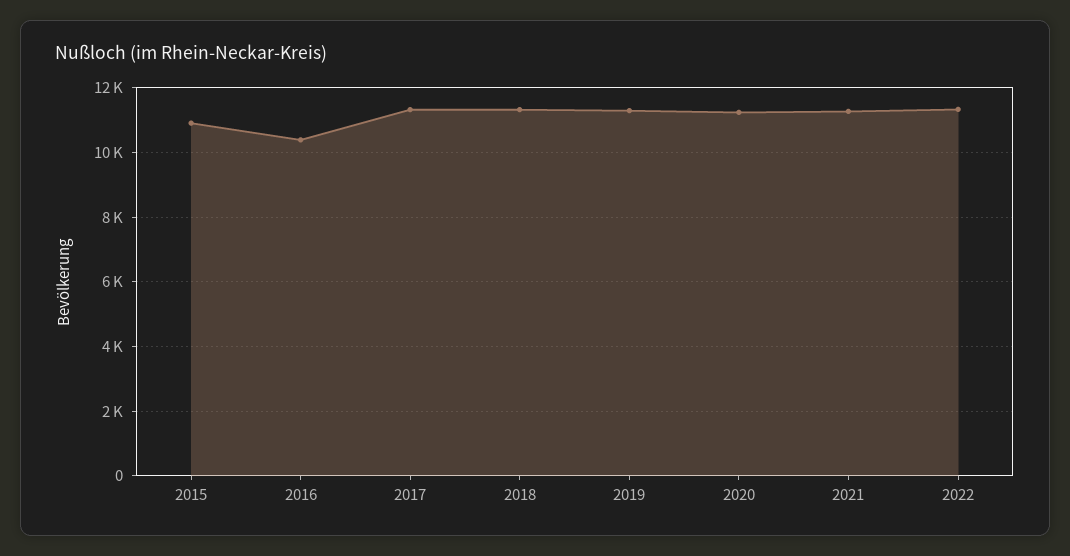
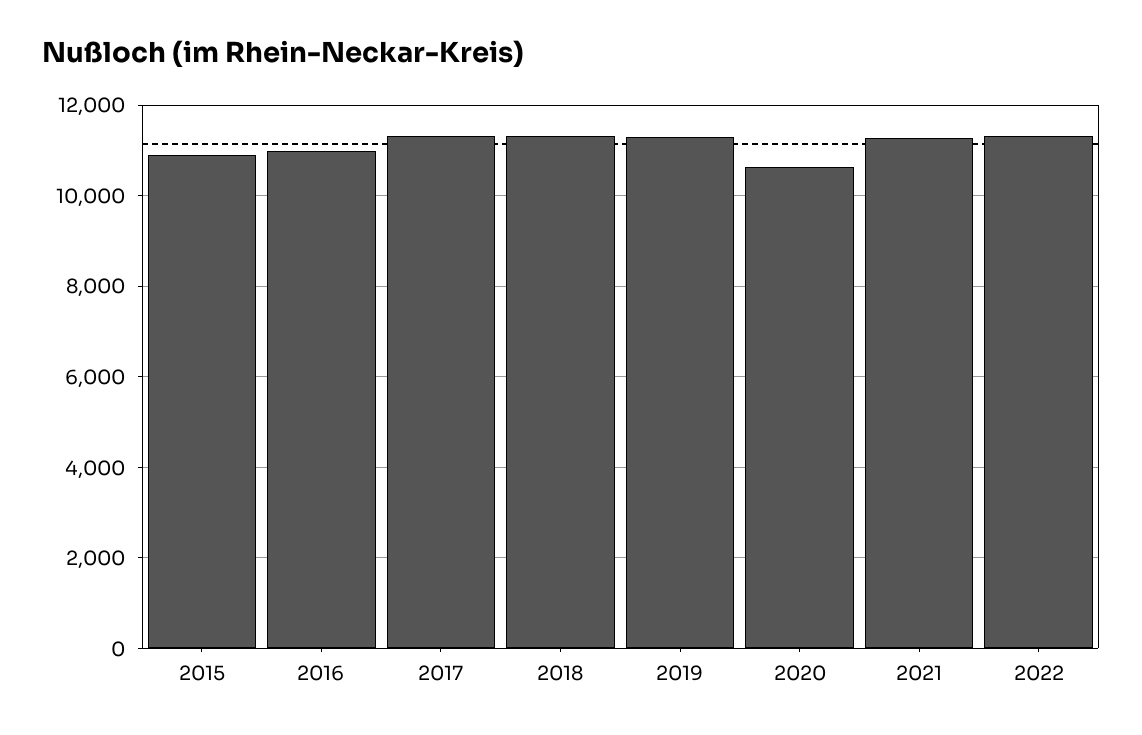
2016: 10400 -> 11000
2020: 11200 -> 10600

